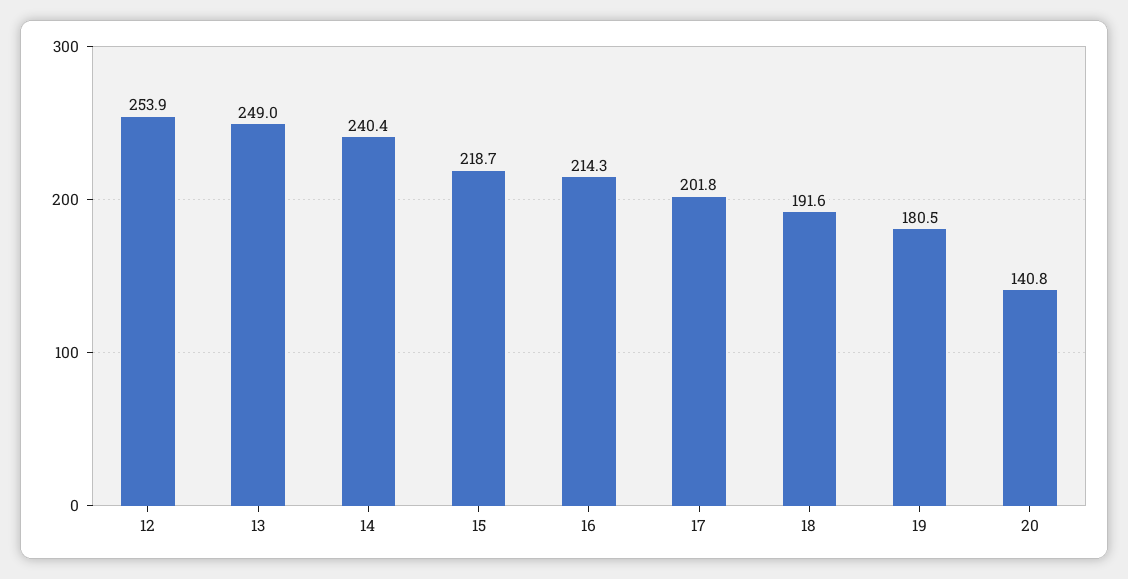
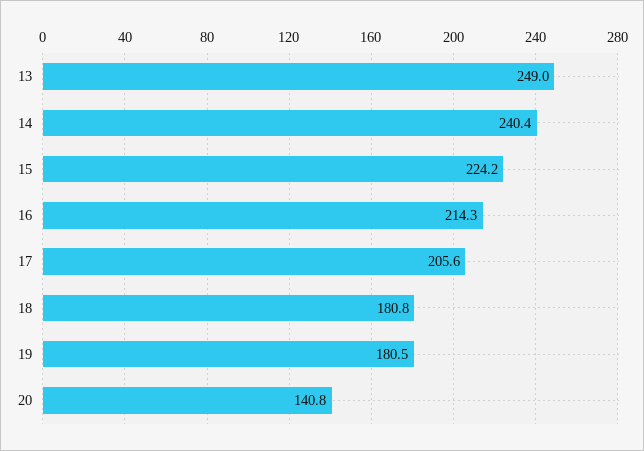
12: 253.9 -> none
15: 218.7 -> 224.2
17: 201.8 -> 205.6
18: 191.6 -> 180.8

